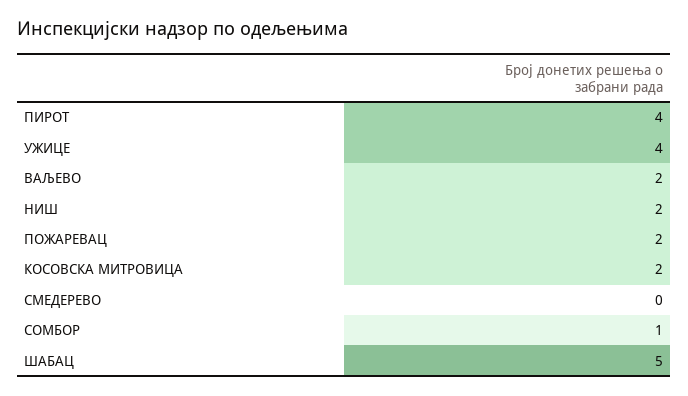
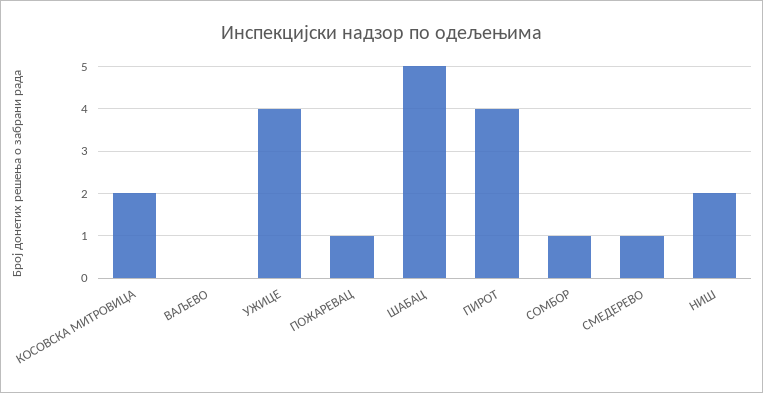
ВАЉЕВО: 2 -> 0
ПОЖАРЕВАЦ: 2 -> 1
СМЕДЕРЕВО: 0 -> 1

